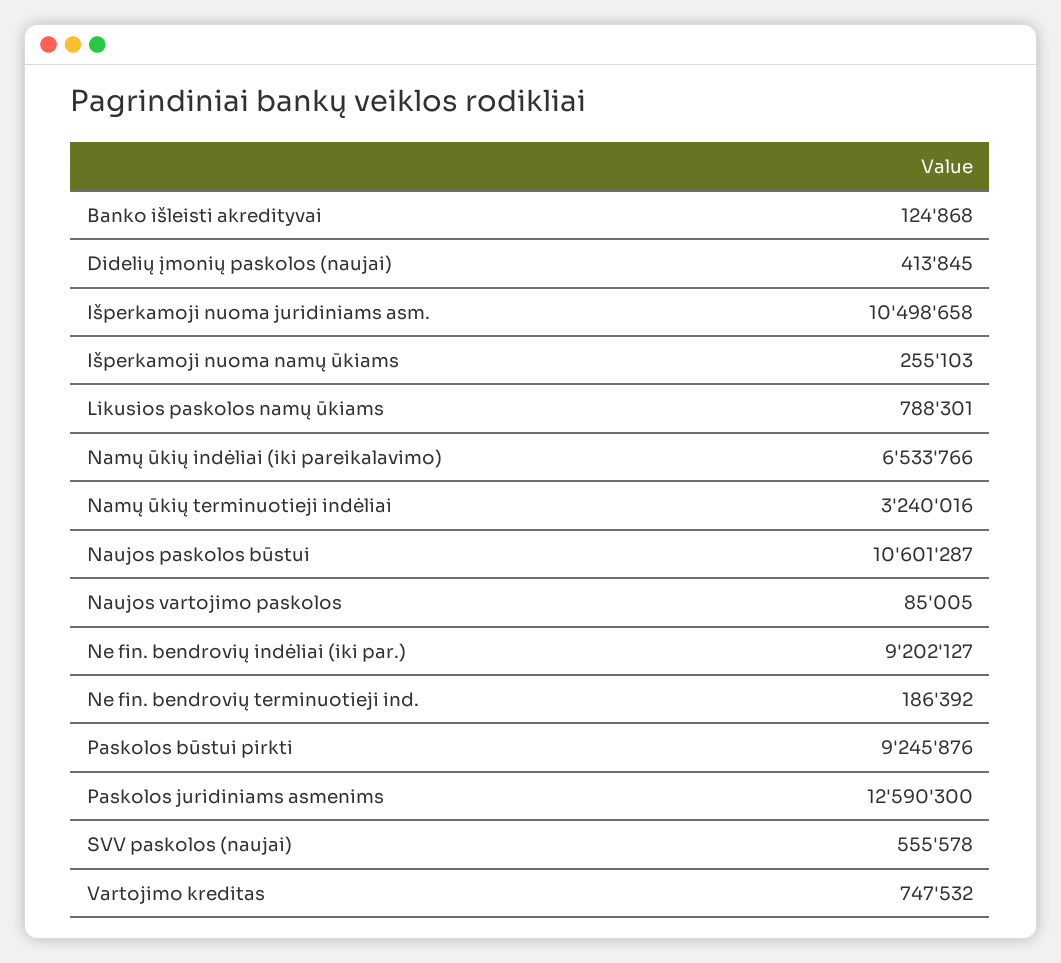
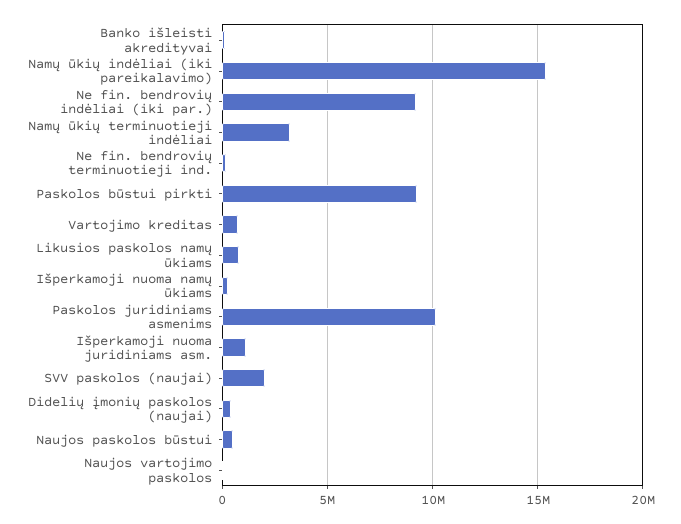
Išperkamoji nuoma juridiniams asm.: 10498658 -> 1000000
Namų ūkių indėliai (iki pareikalavimo): 6533766 -> 15500000
Naujos paskolos būstui: 10601287 -> 500000
Paskolos juridiniams asmenims: 12590300 -> 10000000
SVV paskolos (naujai): 555578 -> 2000000

